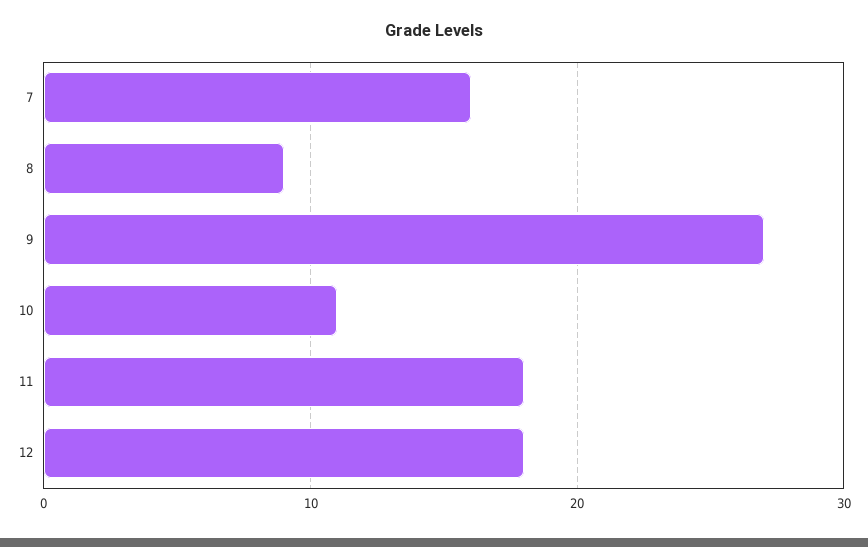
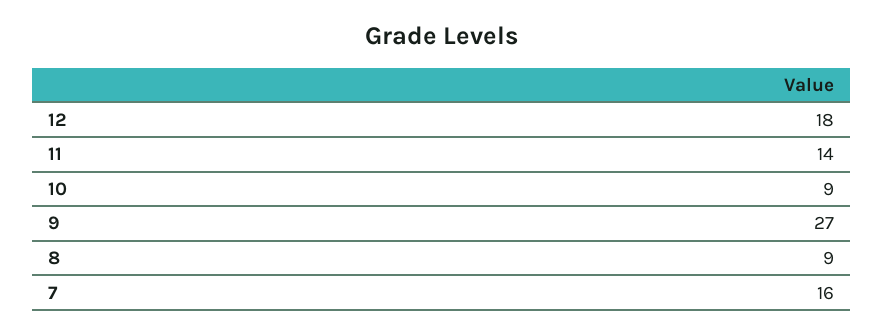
10: 11 -> 9
11: 18 -> 14

